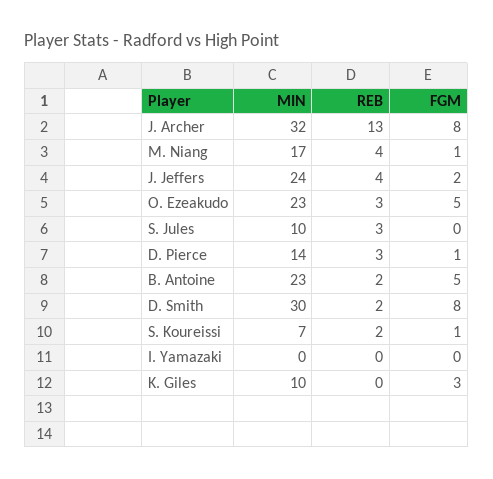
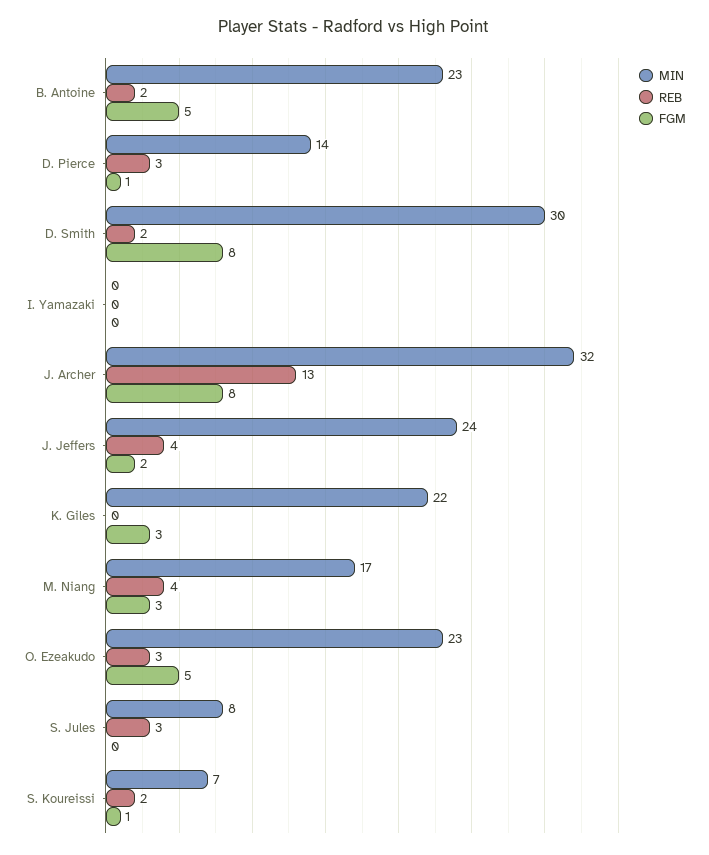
FGM, M. Niang: 1 -> 3
MIN, S. Jules: 10 -> 8
MIN, K. Giles: 10 -> 22

